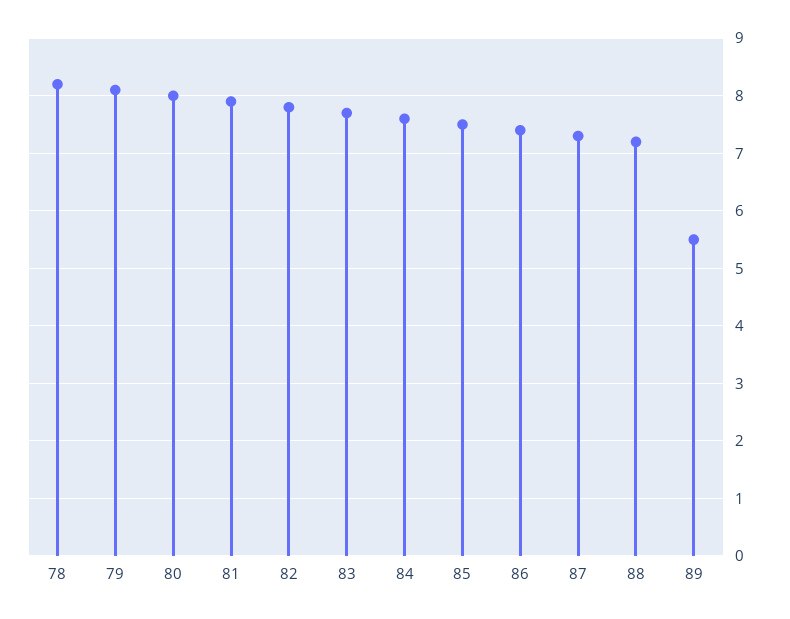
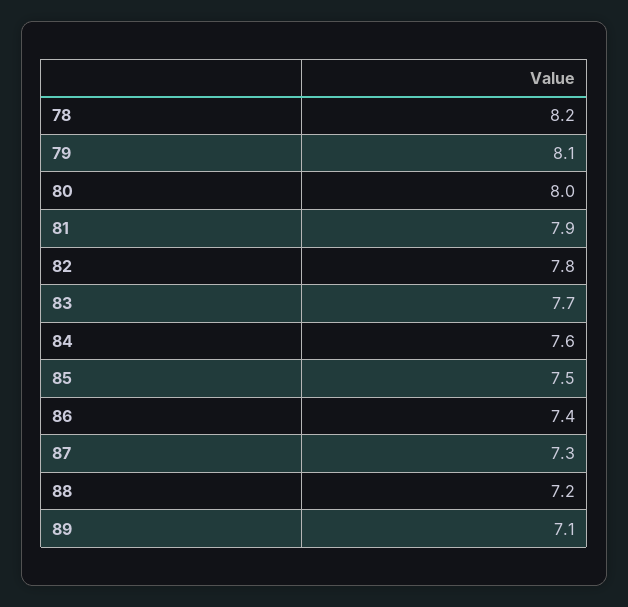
89: 5.5 -> 7.1

